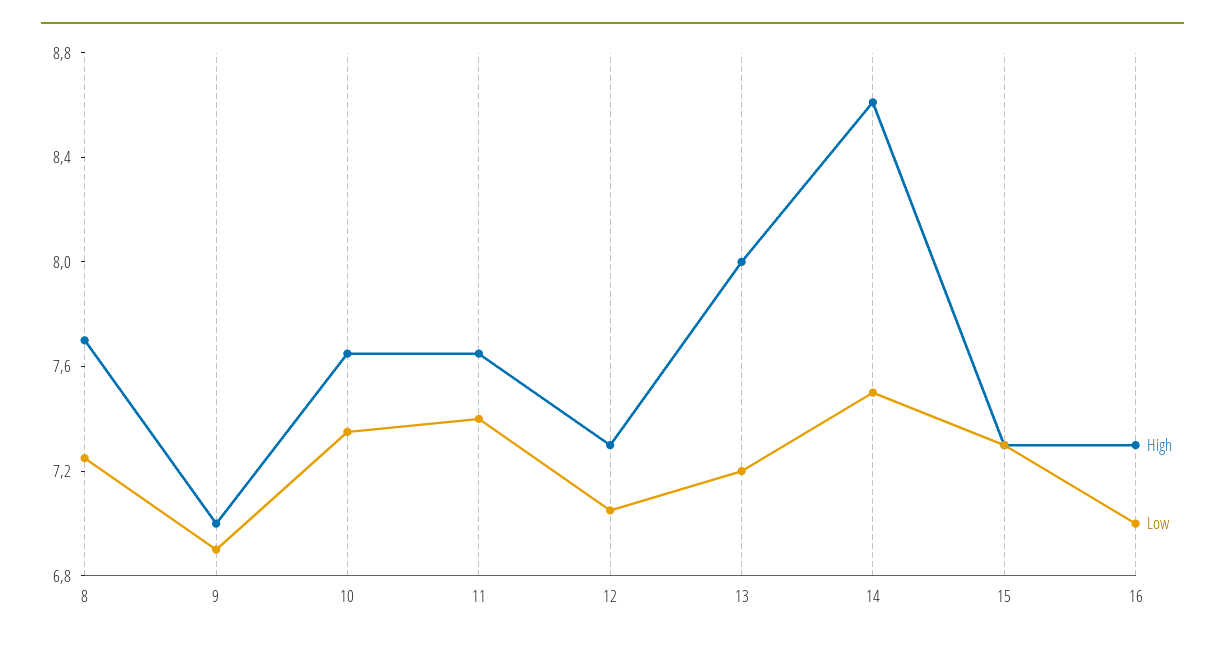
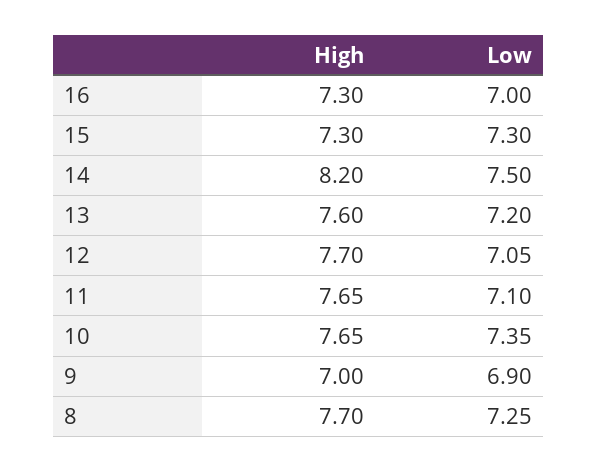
Low, 11: 7.4 -> 7.1
High, 12: 7.3 -> 7.7
High, 13: 8 -> 7.6
High, 14: 8.6 -> 8.2

